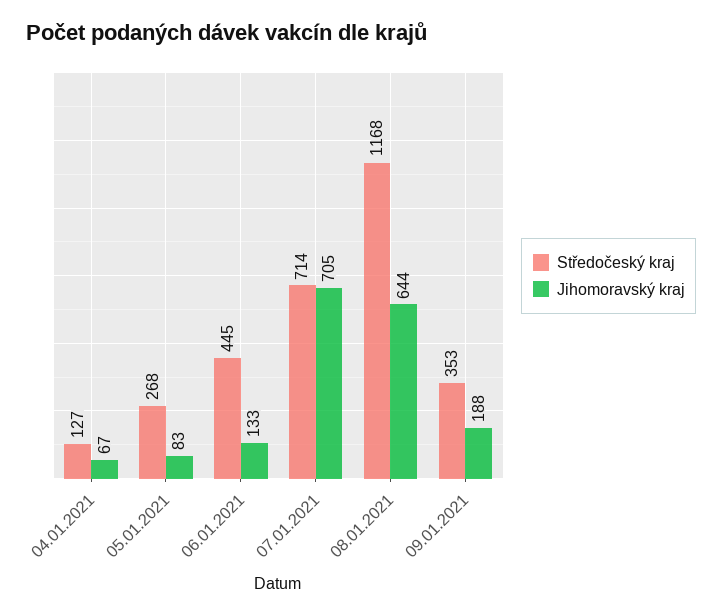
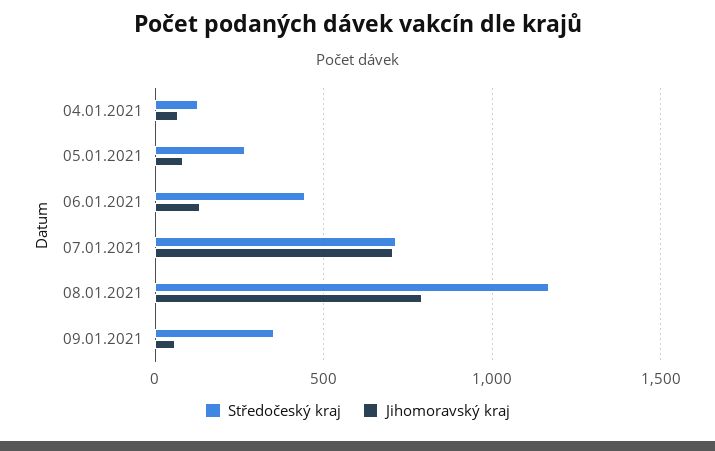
Jihomoravský kraj, 08.01.2021: 644 -> 800
Jihomoravský kraj, 09.01.2021: 188 -> 50

